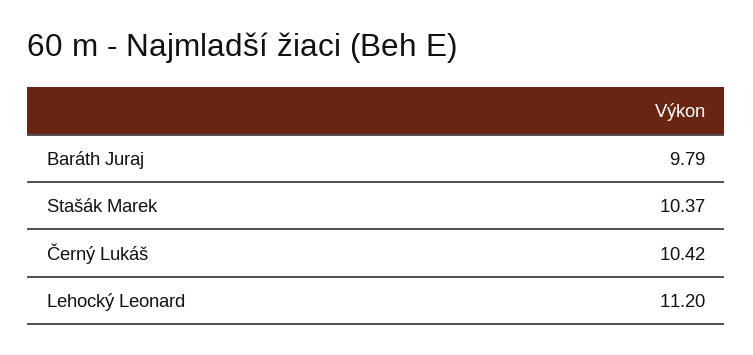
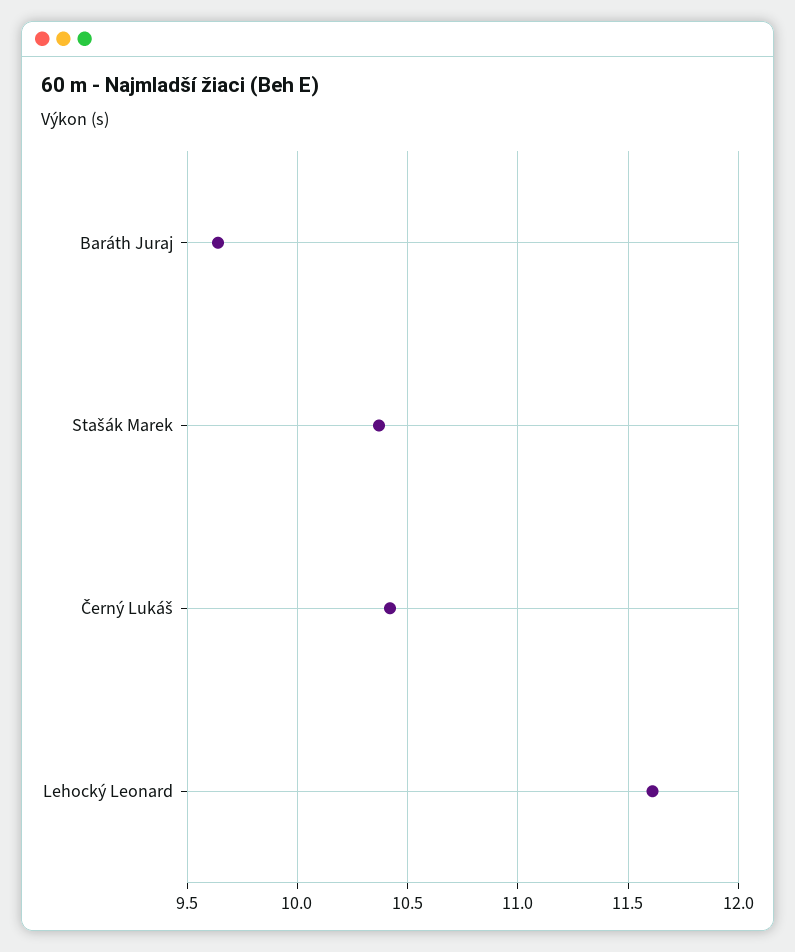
Baráth Juraj: 9.79 -> 9.65
Lehocký Leonard: 11.2 -> 11.6

